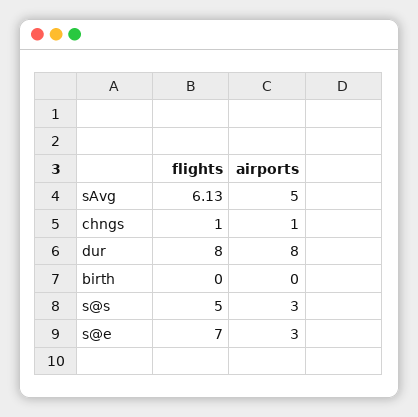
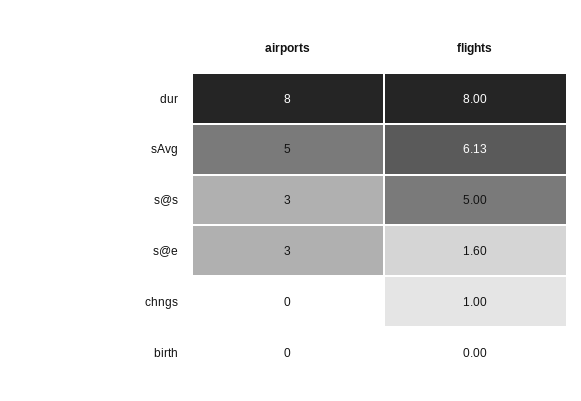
airports, chngs: 1 -> 0
flights, s@e: 7 -> 1.6

